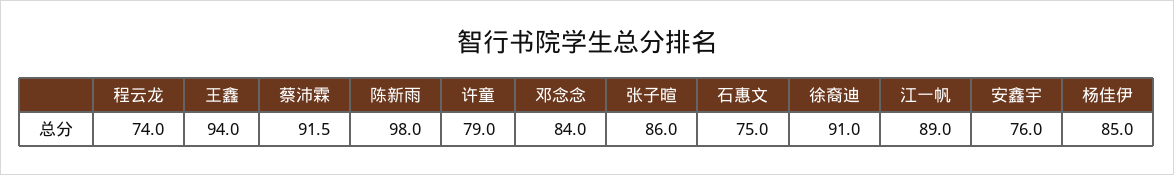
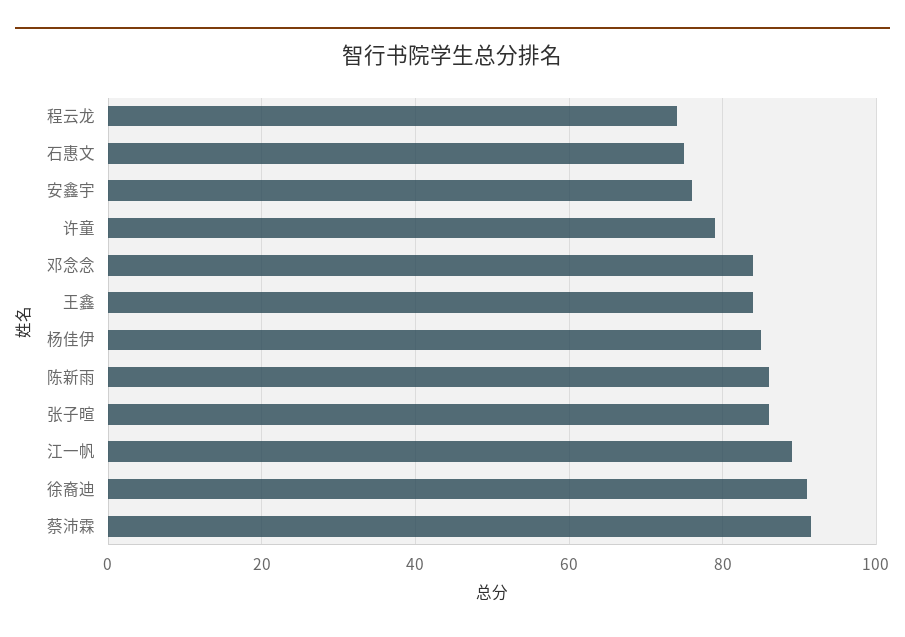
王鑫: 94 -> 84
陈新雨: 98 -> 86

